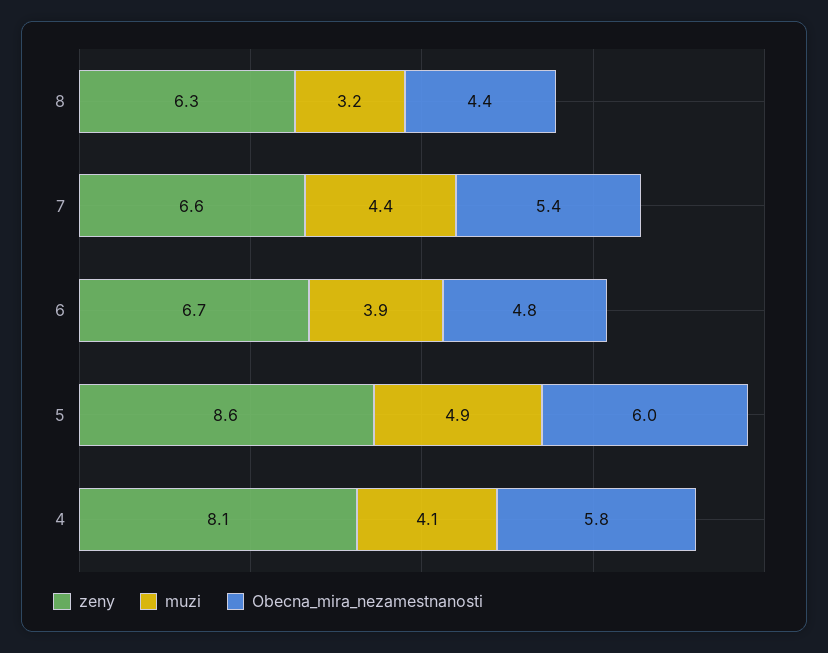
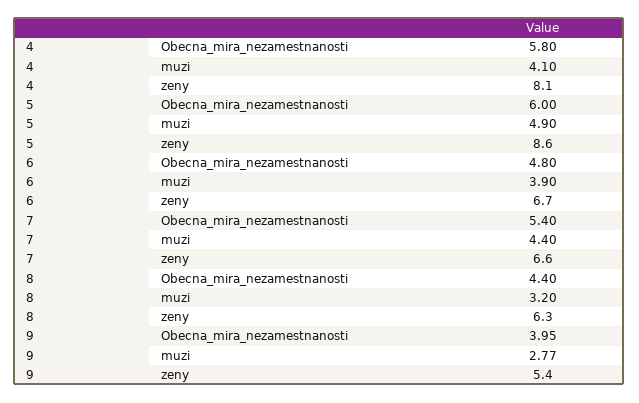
Obecna_mira_nezamestnanosti, 9: none -> 3.95
muzi, 9: none -> 2.77
zeny, 9: none -> 5.4

